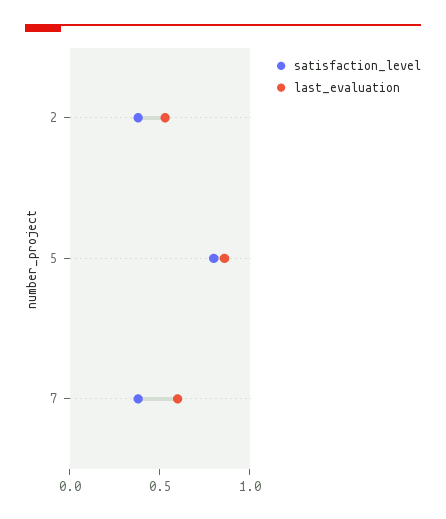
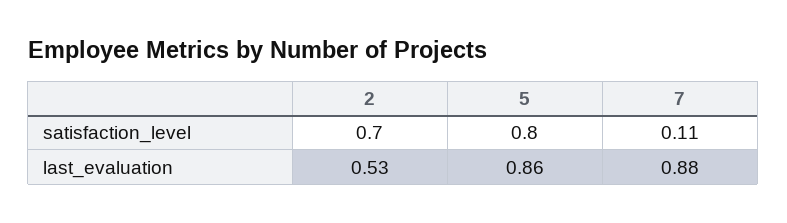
satisfaction_level, 2: 0.4 -> 0.7
satisfaction_level, 7: 0.4 -> 0.11
last_evaluation, 7: 0.6 -> 0.88

